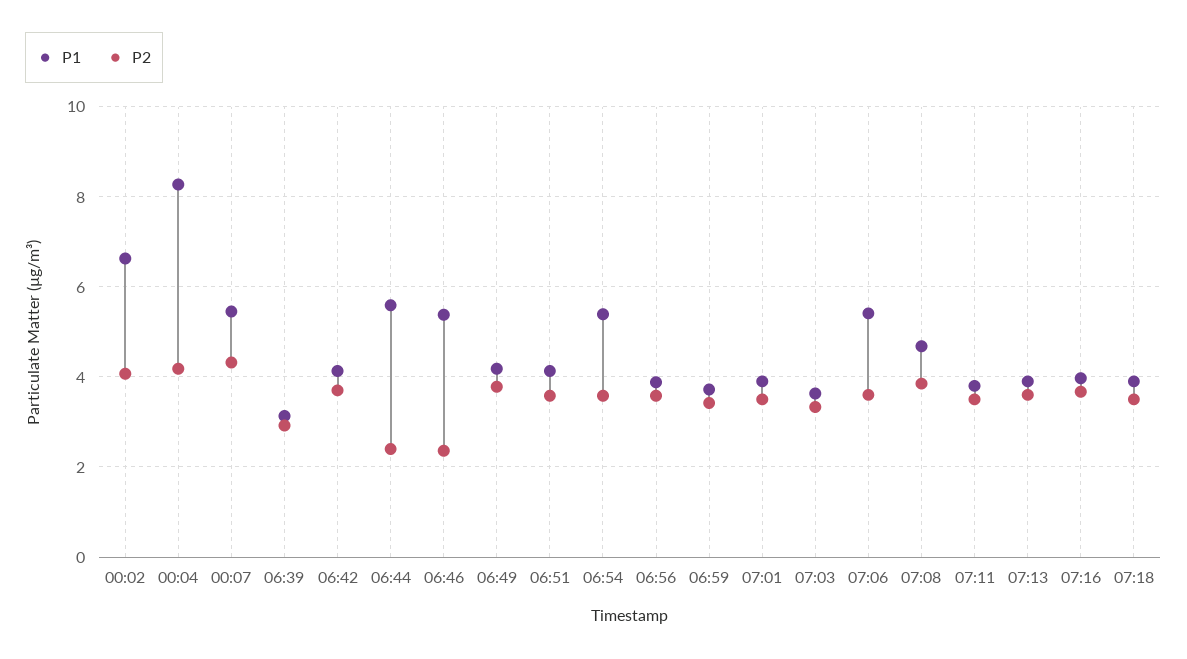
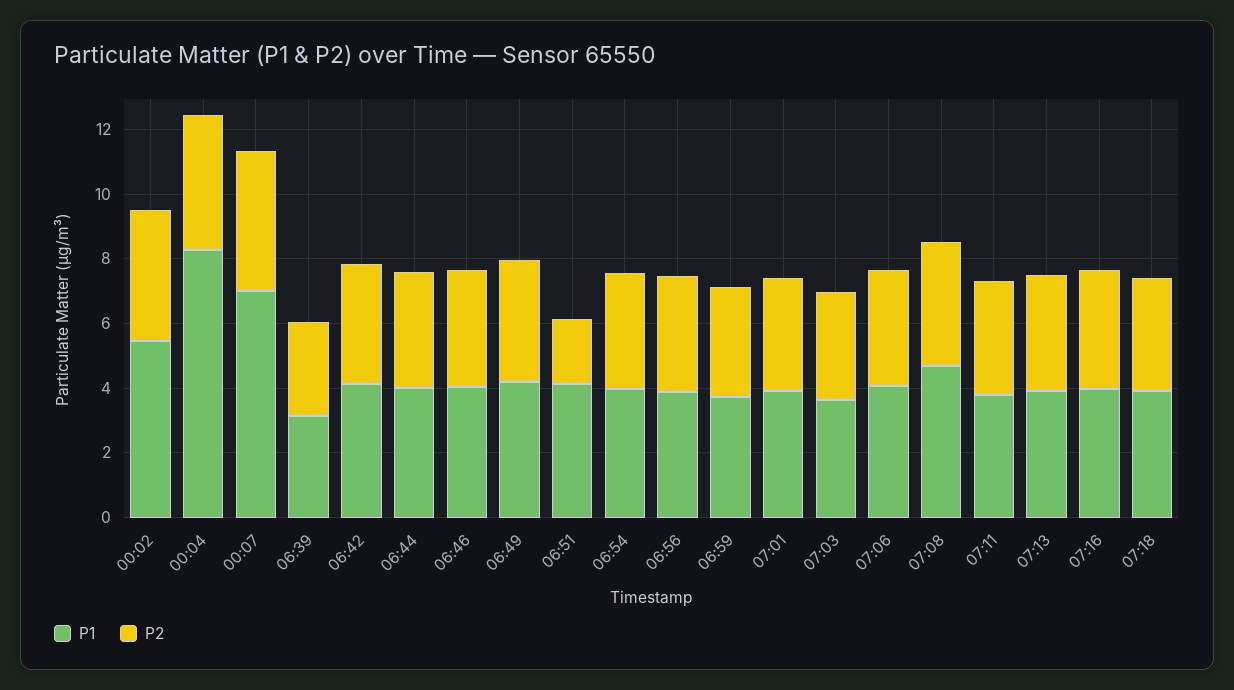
P1, 00:02: 6.6 -> 5.5
P1, 00:07: 5.4 -> 7
P1, 06:44: 5.6 -> 4
P2, 06:44: 2.4 -> 3.5
P1, 06:46: 5.4 -> 4
P2, 06:46: 2.4 -> 3.5
P2, 06:51: 3.6 -> 2
P1, 06:54: 5.4 -> 4
P1, 07:06: 5.4 -> 4

